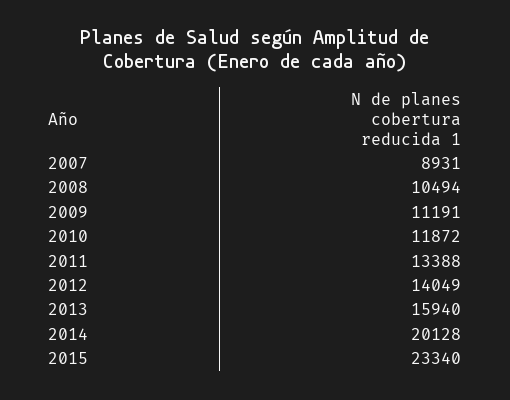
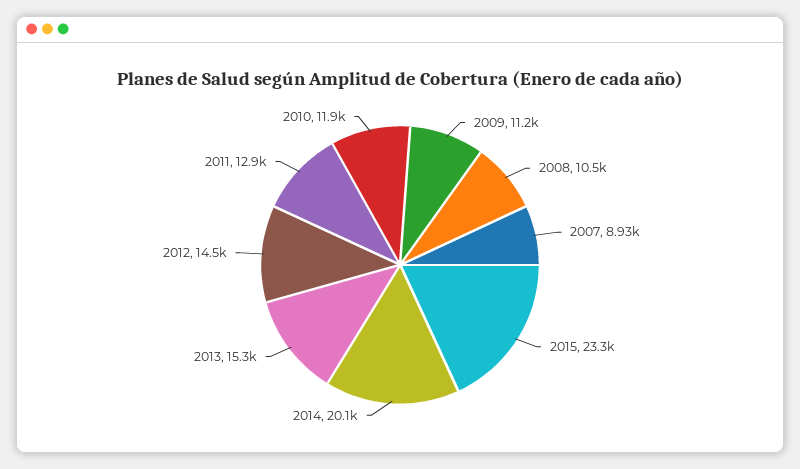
2011: 13388 -> 12900
2012: 14049 -> 14500
2013: 15940 -> 15300

